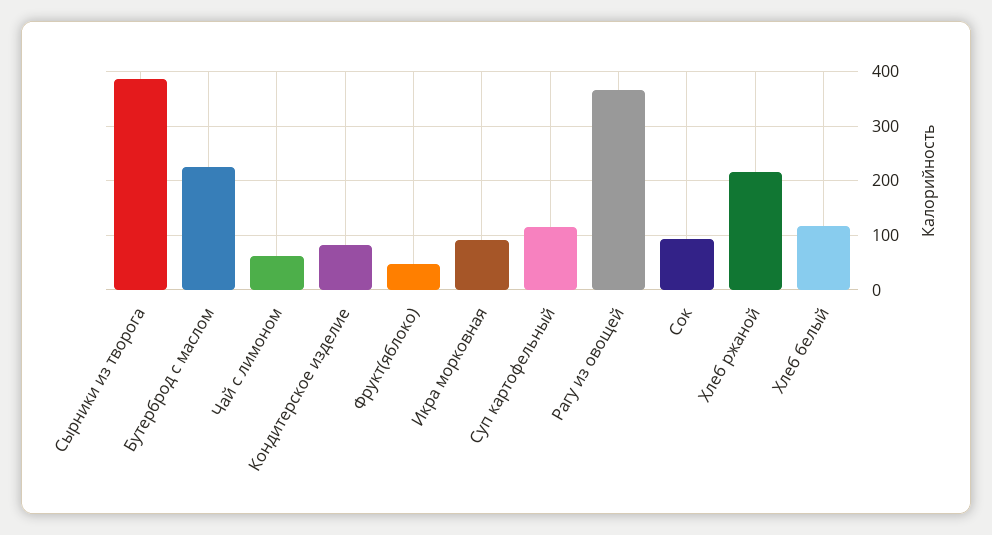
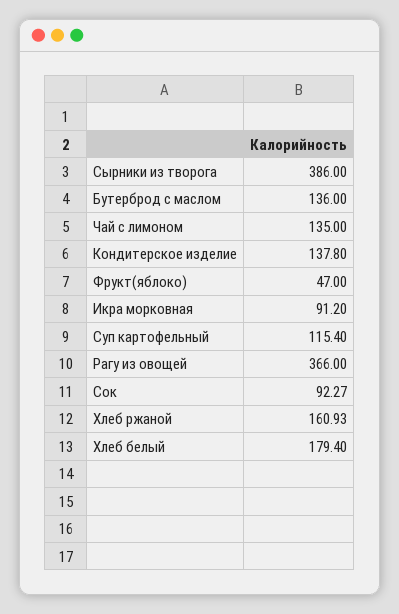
Бутерброд с маслом: 220 -> 136
Чай с лимоном: 60 -> 135
Кондитерское изделие: 80 -> 137.8
Хлеб ржаной: 220 -> 160.93
Хлеб белый: 120 -> 179.4

